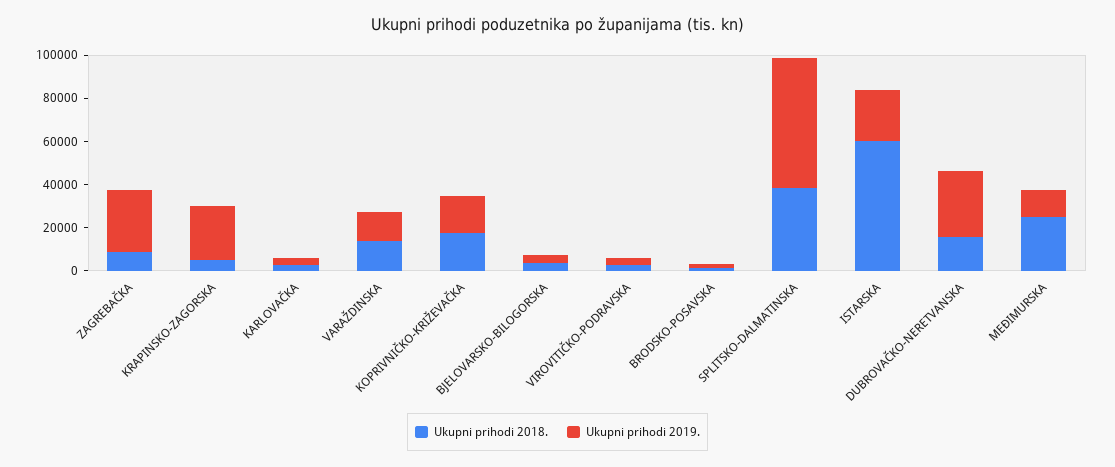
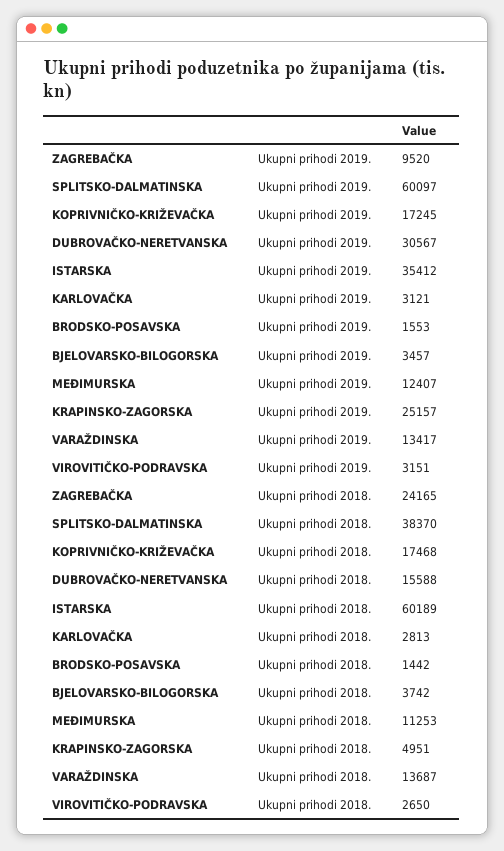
Ukupni prihodi 2018., ZAGREBAČKA: 10000 -> 24165
Ukupni prihodi 2019., ZAGREBAČKA: 30000 -> 9520
Ukupni prihodi 2019., ISTARSKA: 25000 -> 35412
Ukupni prihodi 2018., MEĐIMURSKA: 25000 -> 11253

